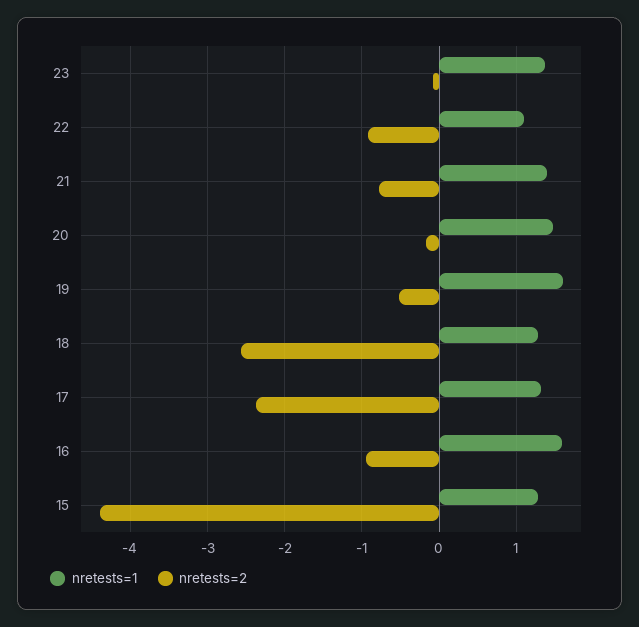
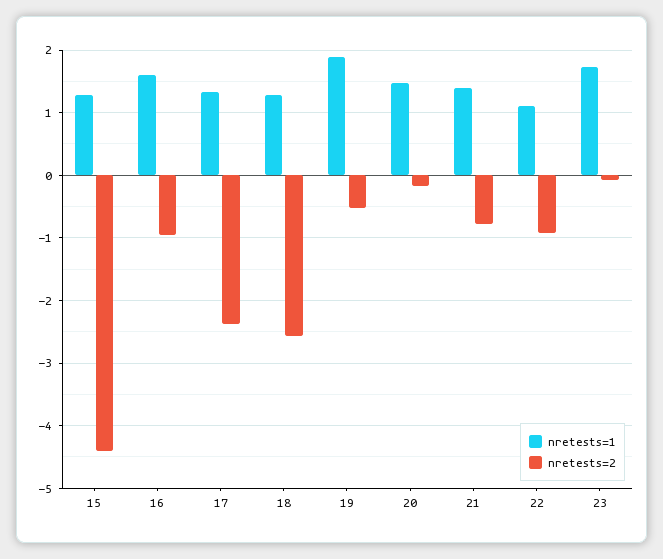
nretests=1, 23: 1.4 -> 1.7
nretests=1, 19: 1.6 -> 1.9

